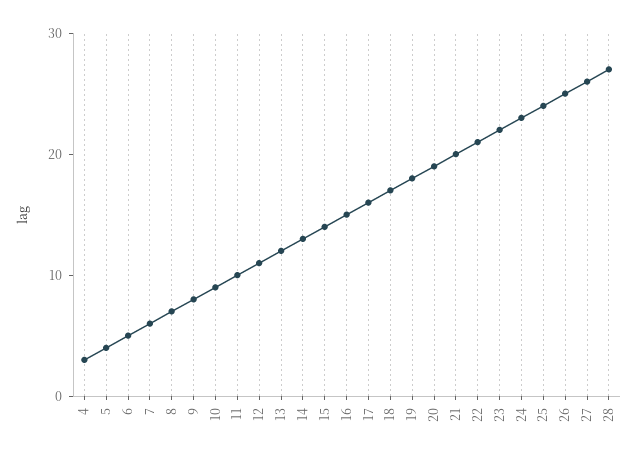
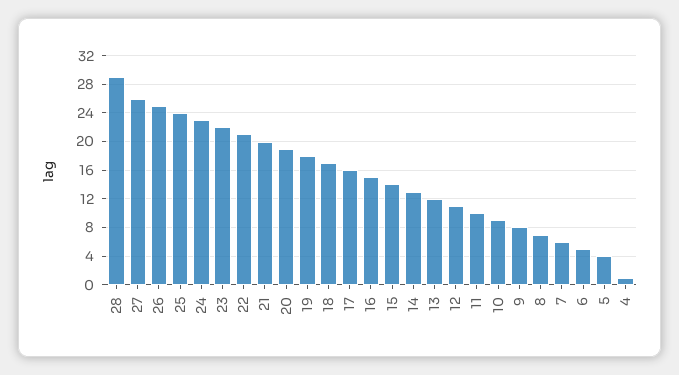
4: 3 -> 1
28: 27 -> 29

